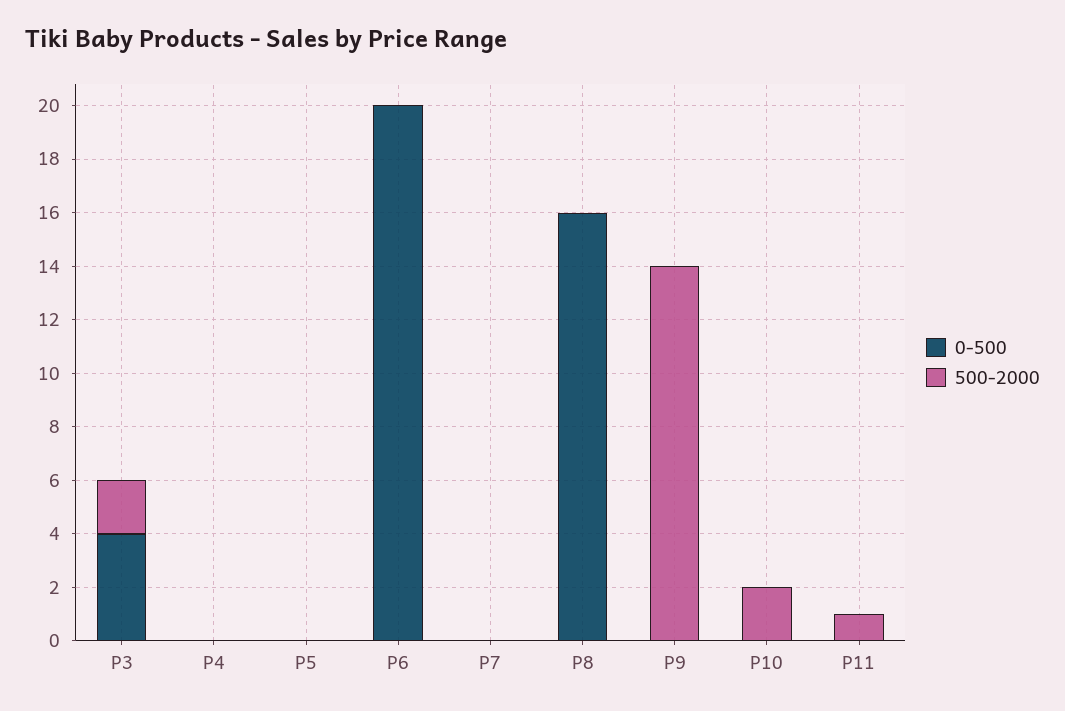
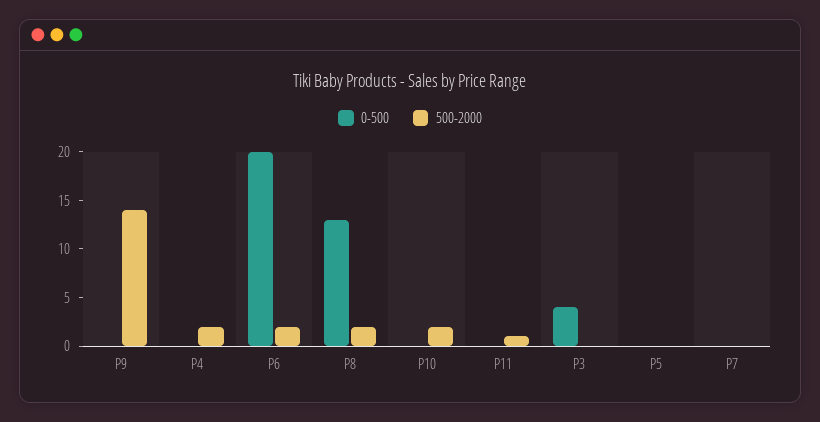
500-2000, P3: 2 -> 0
500-2000, P4: 0 -> 2
500-2000, P6: 0 -> 2
0-500, P8: 16 -> 13
500-2000, P8: 0 -> 2

